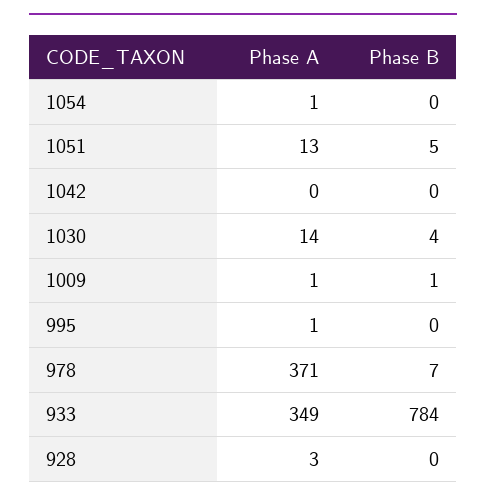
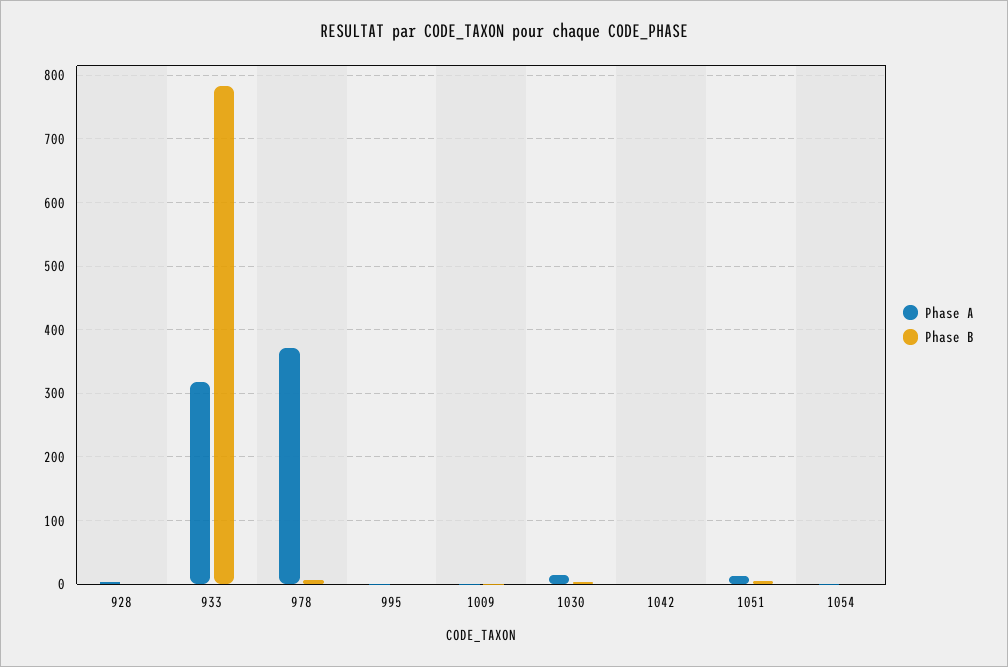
Phase A, 933: 349 -> 320

